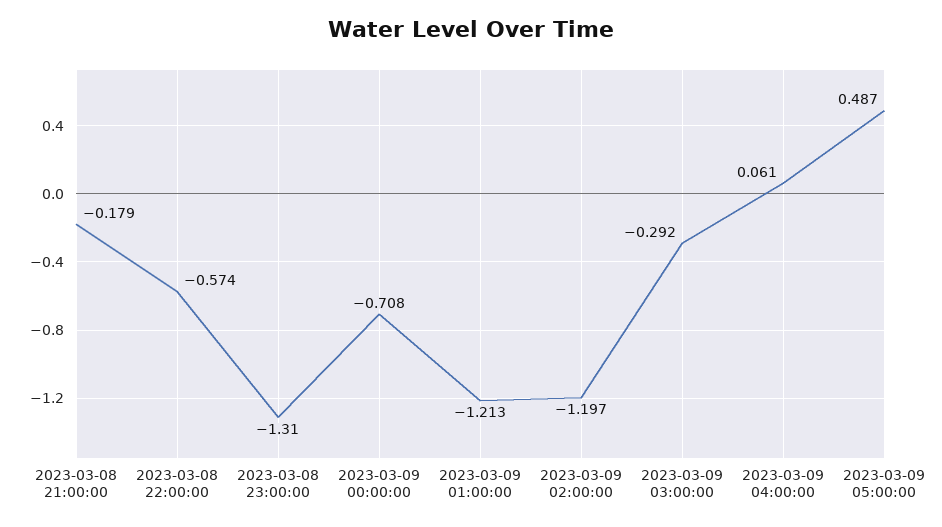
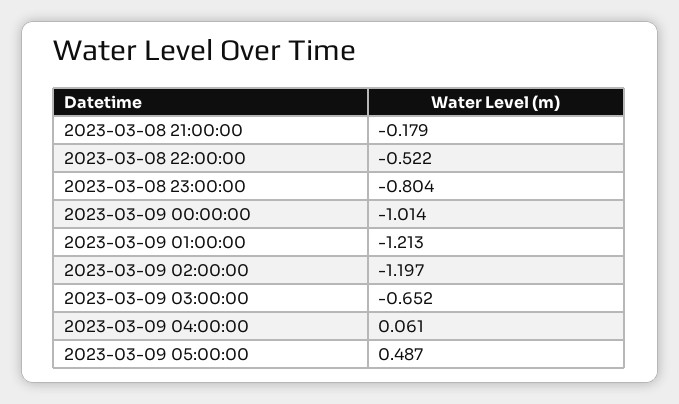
2023-03-08 22:00:00: -0.574 -> -0.522
2023-03-08 23:00:00: -1.31 -> -0.804
2023-03-09 00:00:00: -0.708 -> -1.014
2023-03-09 03:00:00: -0.292 -> -0.652

